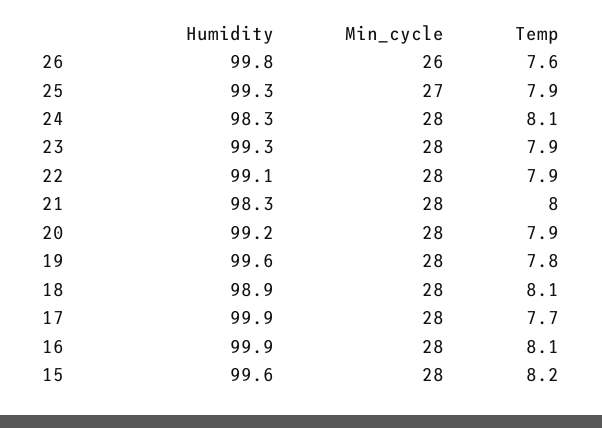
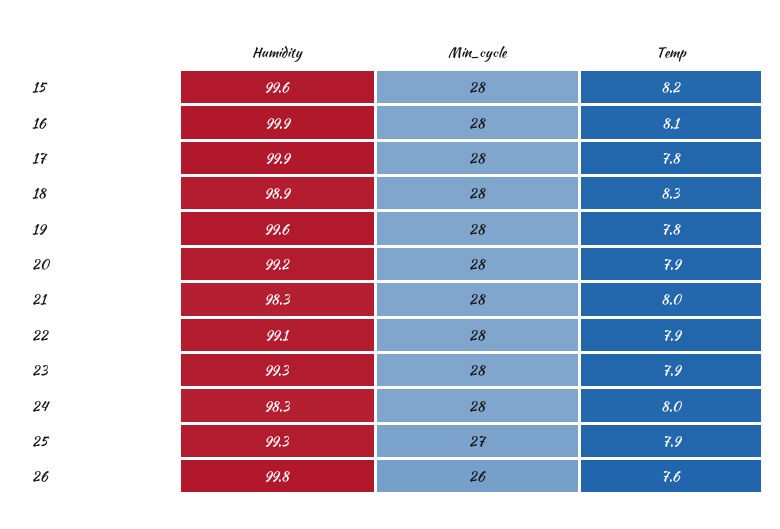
Temp, 24: 8.1 -> 8
Temp, 18: 8.1 -> 8.3
Temp, 17: 7.7 -> 7.8

